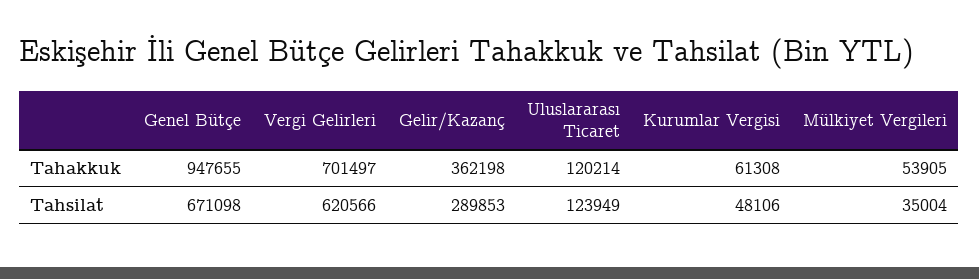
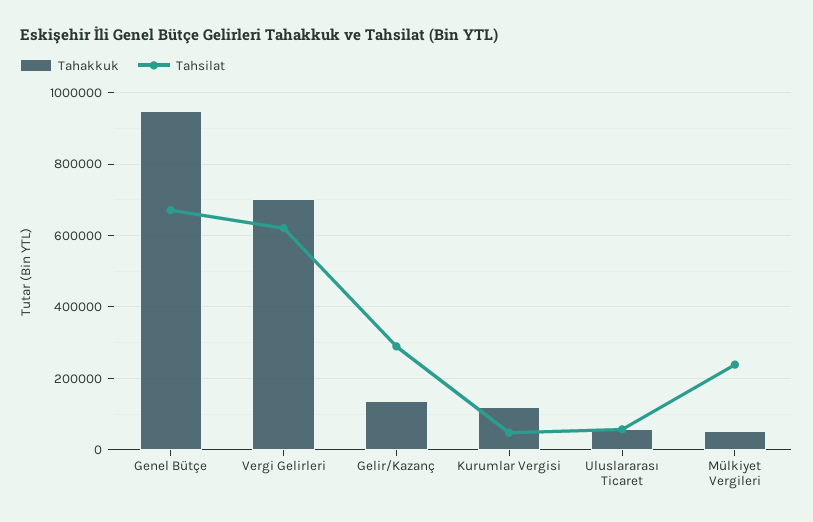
Tahakkuk, Gelir/Kazanç: 362198 -> 140000
Tahakkuk, Uluslararası Ticaret: 120214 -> 60000
Tahakkuk, Kurumlar Vergisi: 61308 -> 120000
Tahsilat, Uluslararası Ticaret: 123949 -> 60000
Tahsilat, Mülkiyet Vergileri: 35004 -> 240000

